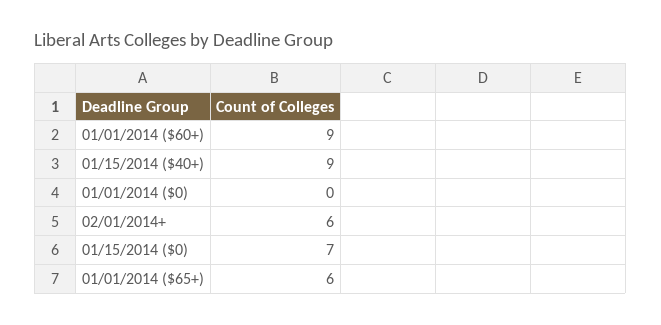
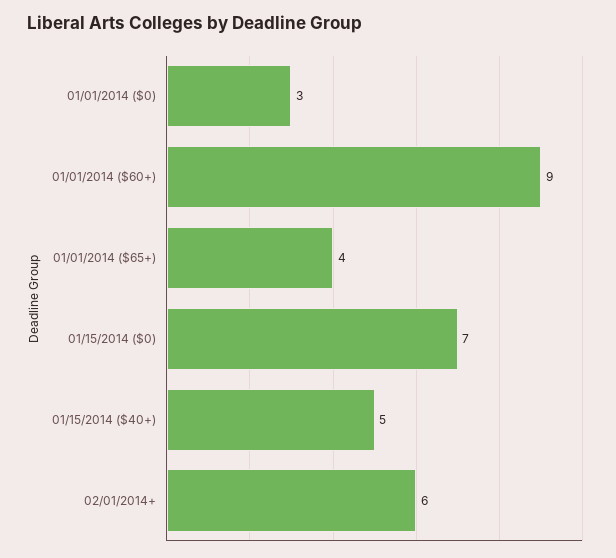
01/15/2014 ($40+): 9 -> 5
01/01/2014 ($0): 0 -> 3
01/01/2014 ($65+): 6 -> 4

